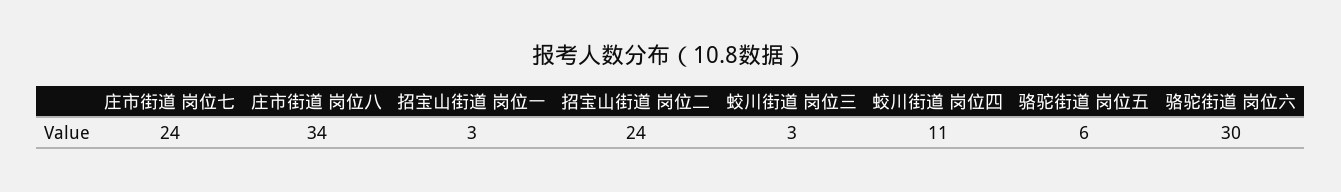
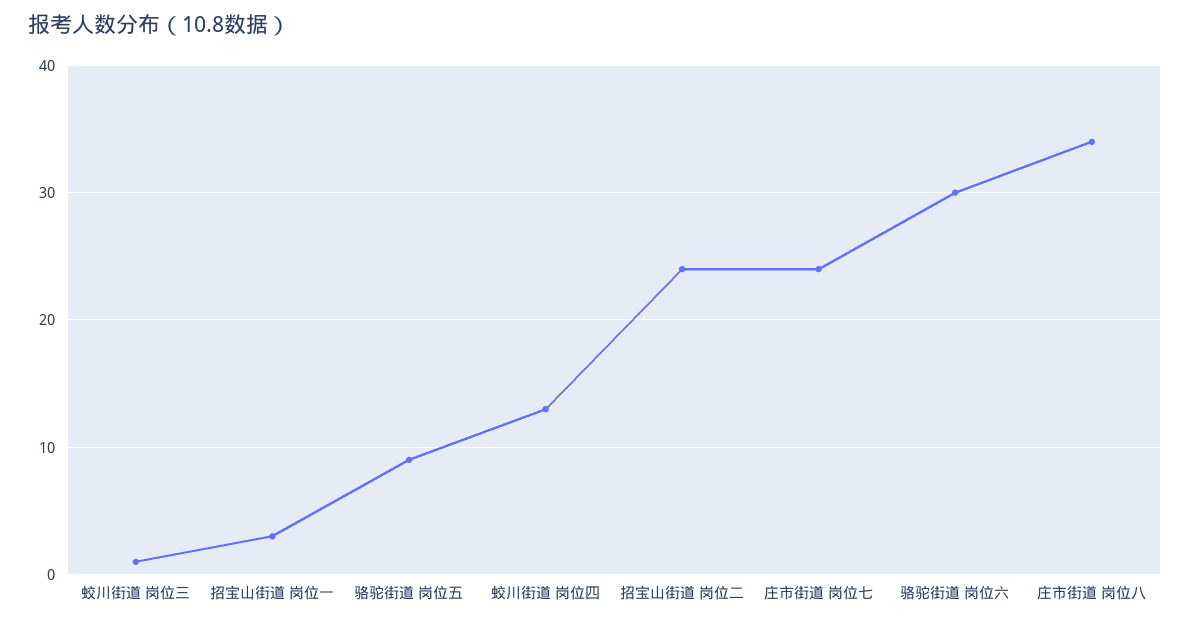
蛟川街道 岗位三: 3 -> 1
蛟川街道 岗位四: 11 -> 13
骆驼街道 岗位五: 6 -> 9

